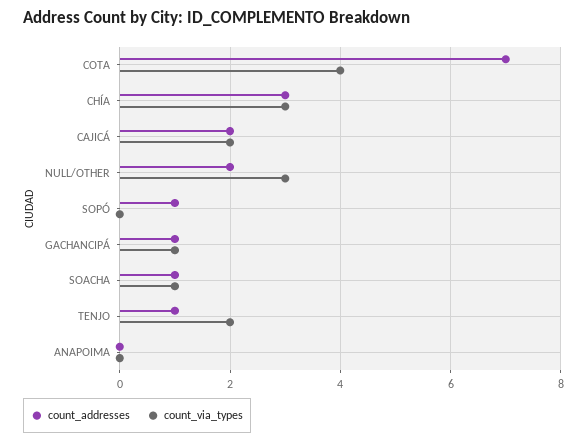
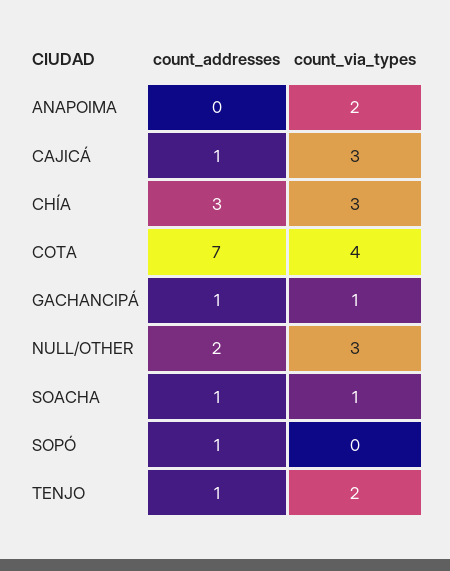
count_addresses, CAJICÁ: 2 -> 1
count_via_types, CAJICÁ: 2 -> 3
count_via_types, ANAPOIMA: 0 -> 2

